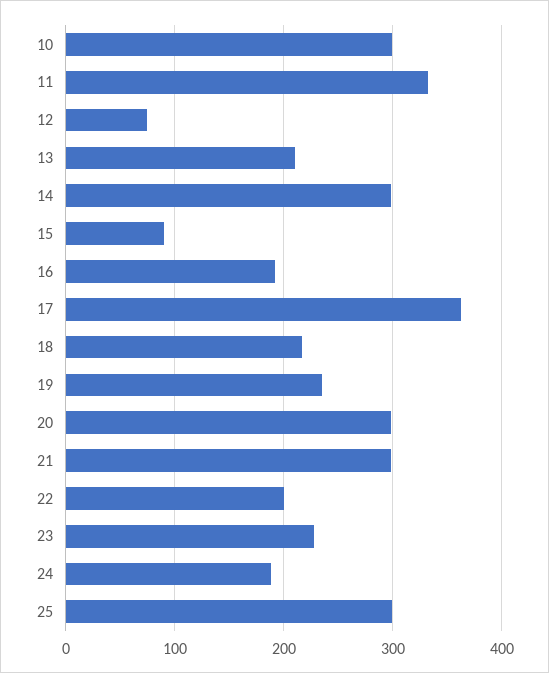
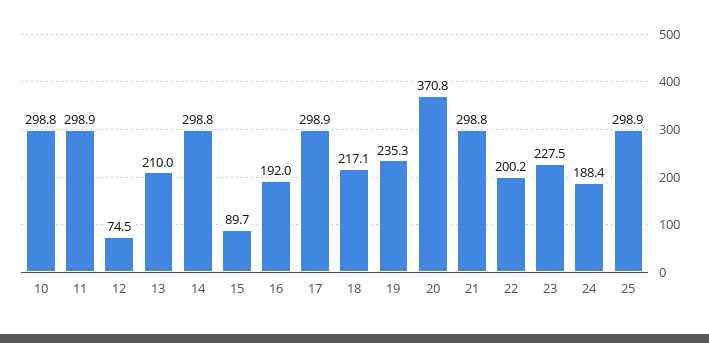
11: 330 -> 298.9
17: 360 -> 298.9
20: 300 -> 370.8

